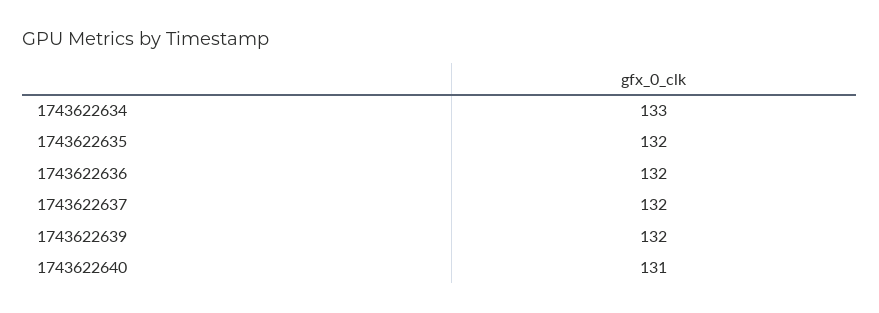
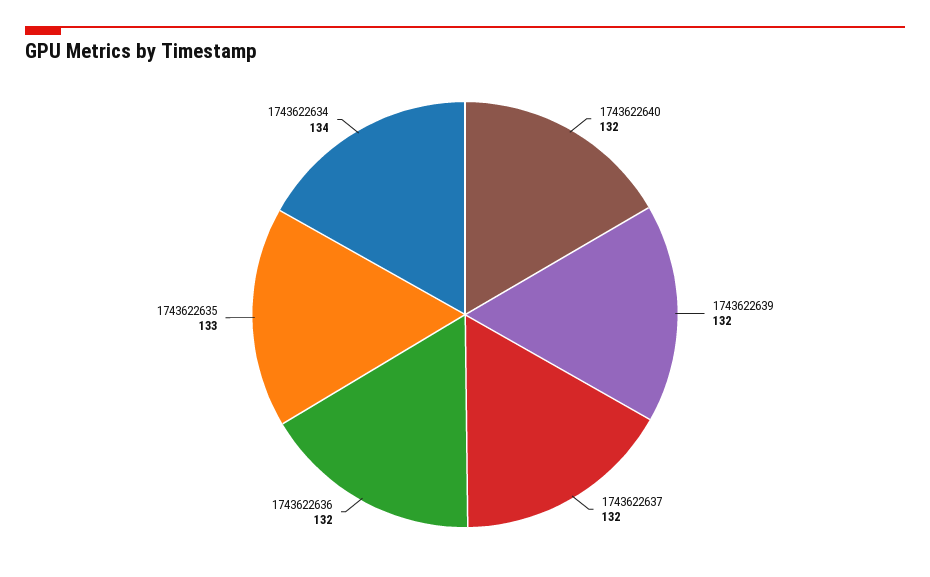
1743622634: 133 -> 134
1743622635: 132 -> 133
1743622640: 131 -> 132

